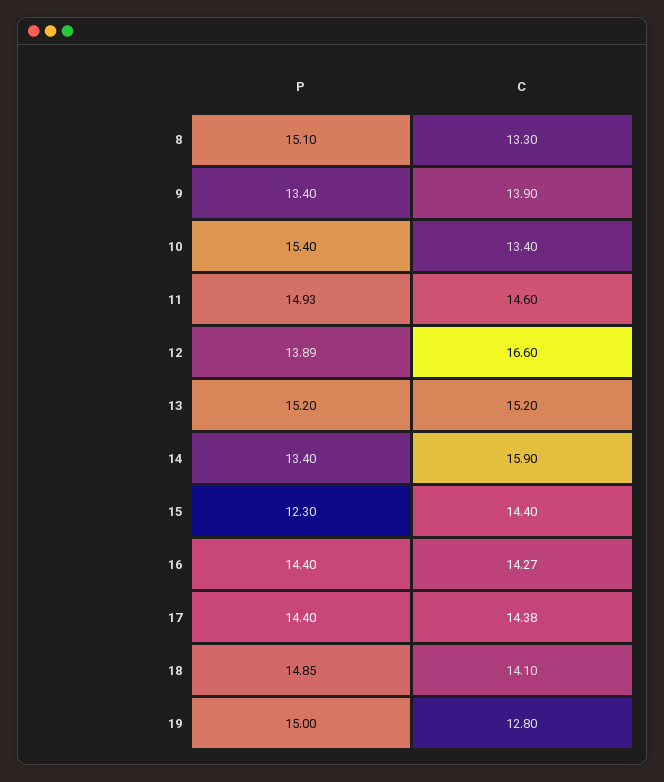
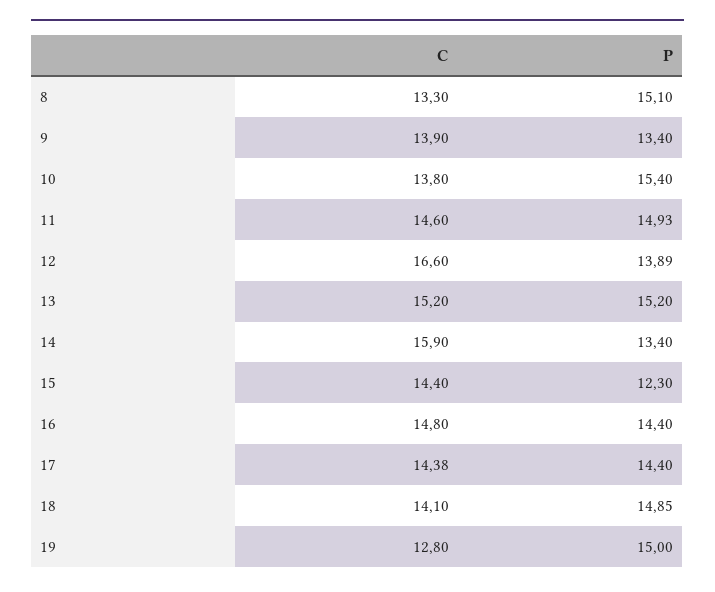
C, 10: 13.4 -> 13.8
C, 16: 14.27 -> 14.8

